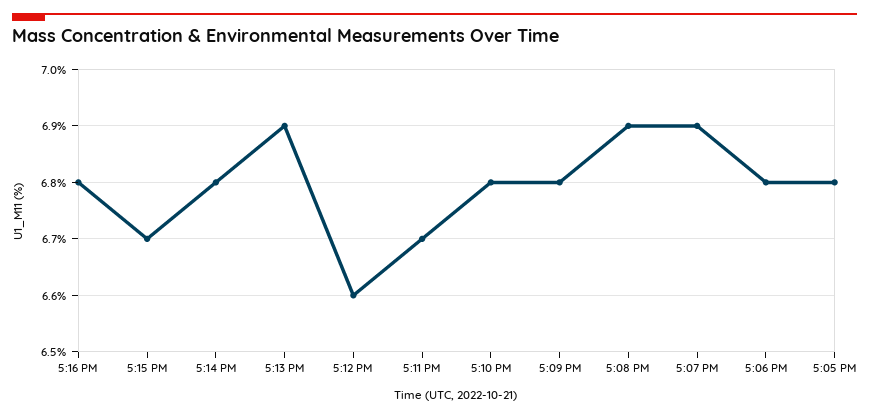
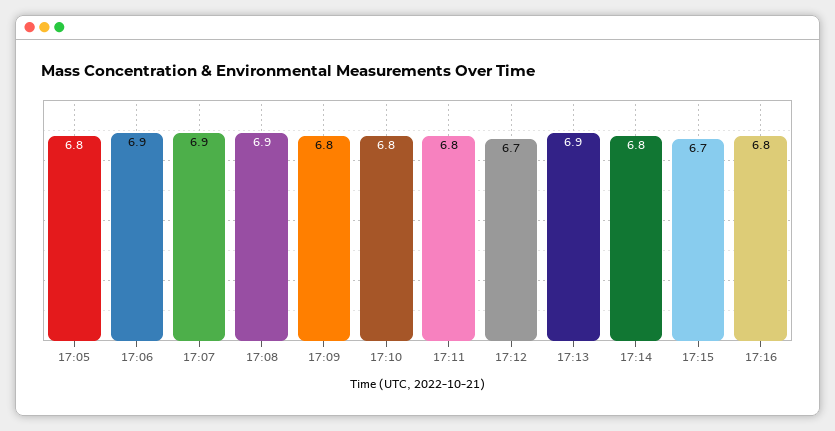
5:12 PM: 6.6 -> 6.7
5:11 PM: 6.7 -> 6.8
5:06 PM: 6.8 -> 6.9

